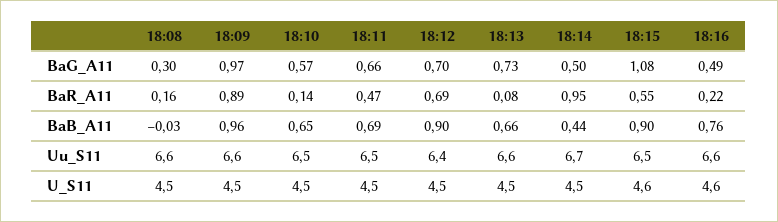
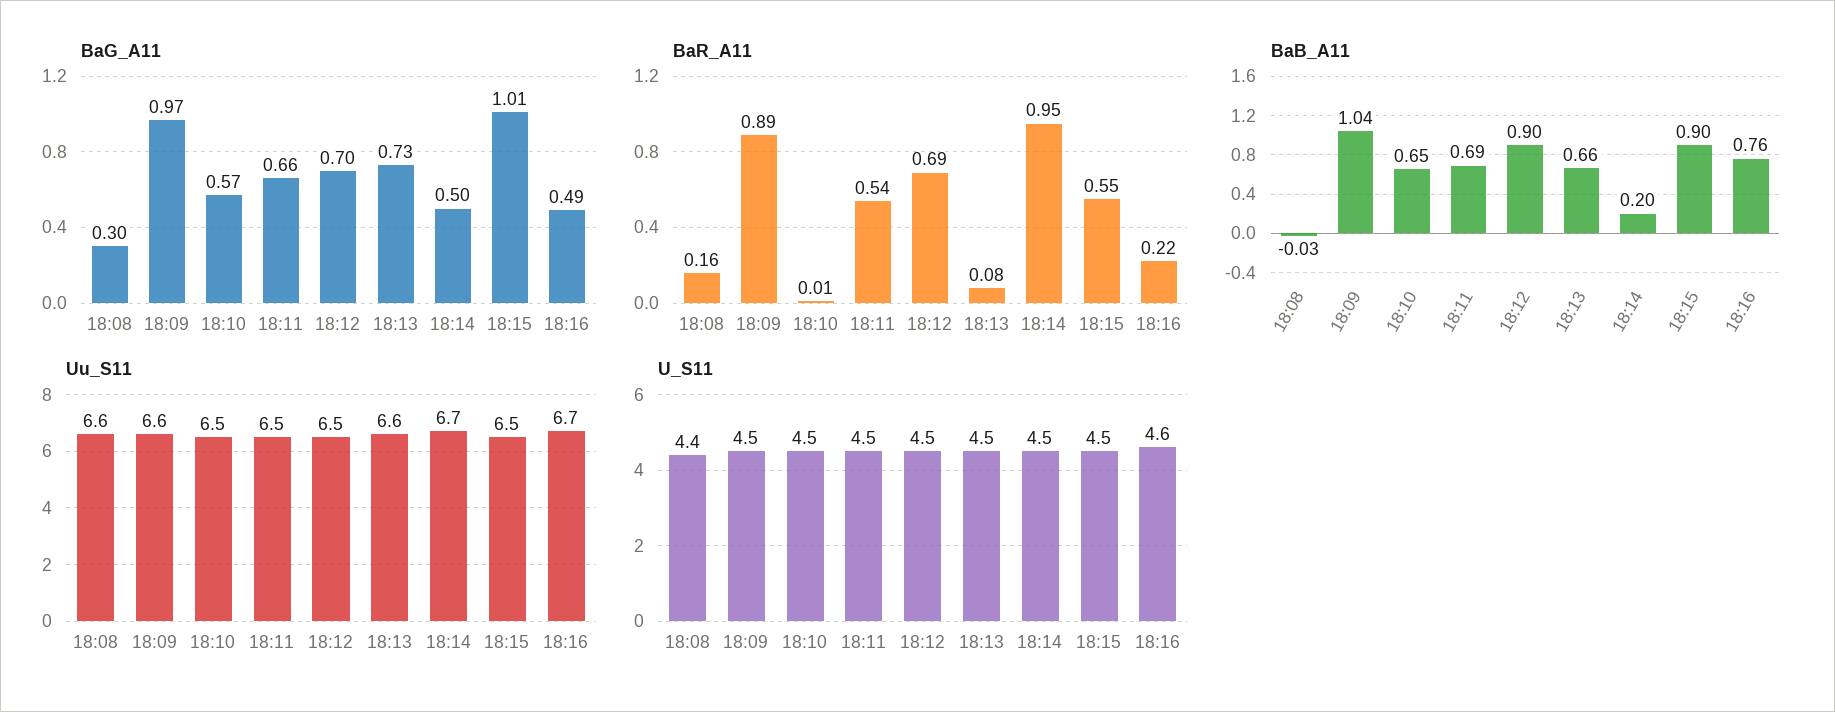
BaG_A11, 18:15: 1.08 -> 1.01
BaR_A11, 18:10: 0.14 -> 0.01
BaR_A11, 18:11: 0.47 -> 0.54
BaB_A11, 18:09: 0.96 -> 1.04
BaB_A11, 18:14: 0.44 -> 0.2
Uu_S11, 18:12: 6.4 -> 6.5
Uu_S11, 18:16: 6.6 -> 6.7
U_S11, 18:08: 4.5 -> 4.4
U_S11, 18:15: 4.6 -> 4.5

